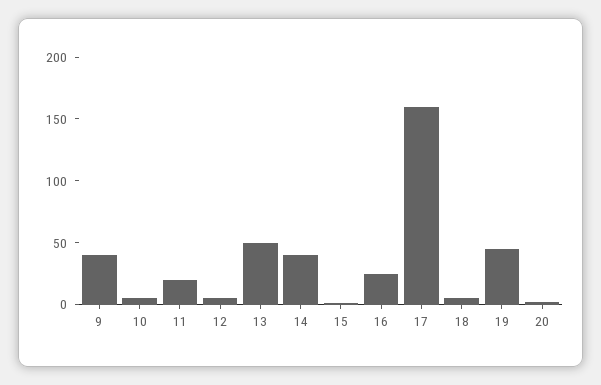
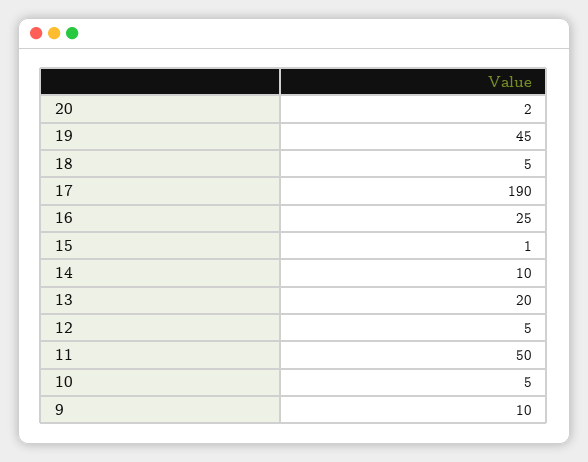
9: 40 -> 10
11: 20 -> 50
13: 50 -> 20
14: 40 -> 10
17: 160 -> 190

